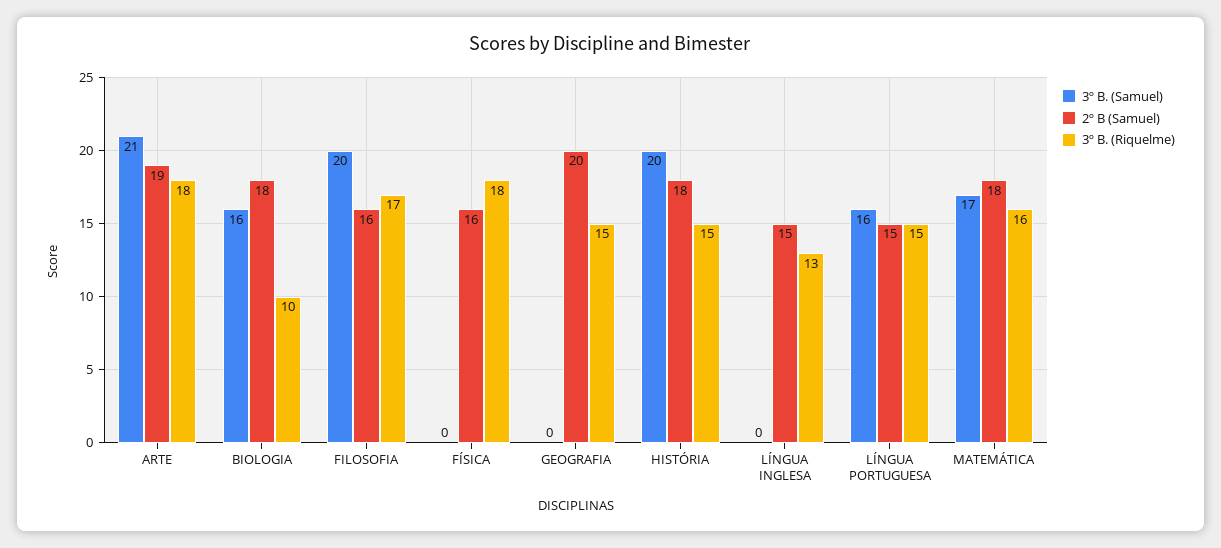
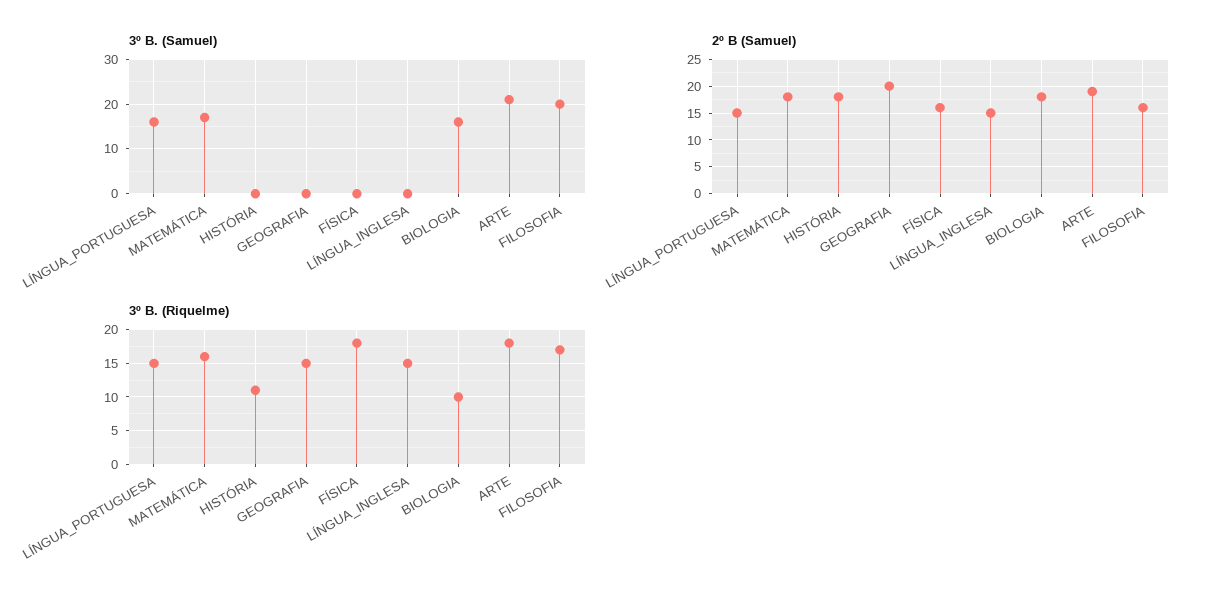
3º B. (Samuel), HISTÓRIA: 20 -> 0
3º B. (Riquelme), HISTÓRIA: 15 -> 11
3º B. (Riquelme), LÍNGUA INGLESA: 13 -> 15

